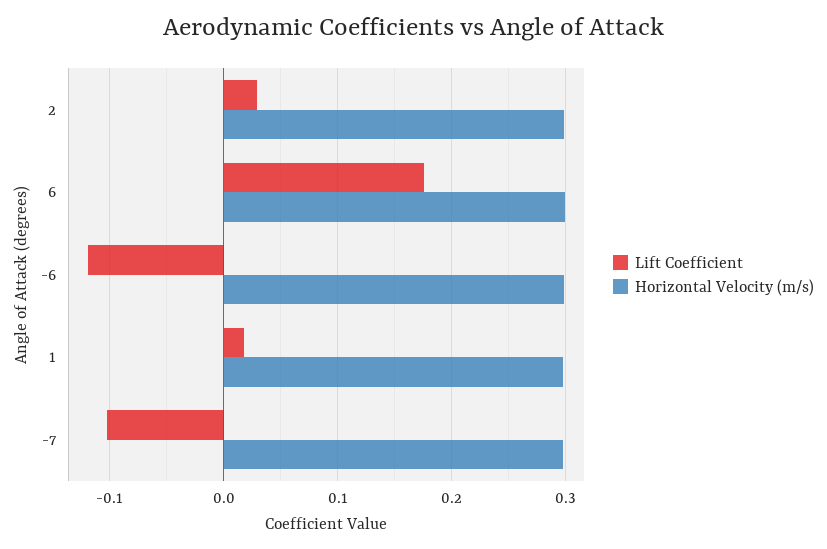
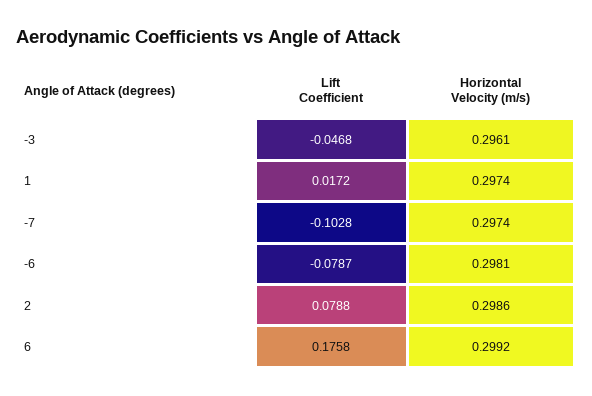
Lift Coefficient, 2: 0.03 -> 0.0788
Lift Coefficient, -6: -0.12 -> -0.0787
Lift Coefficient, -3: none -> -0.0468
Horizontal Velocity (m/s), -3: none -> 0.2961

